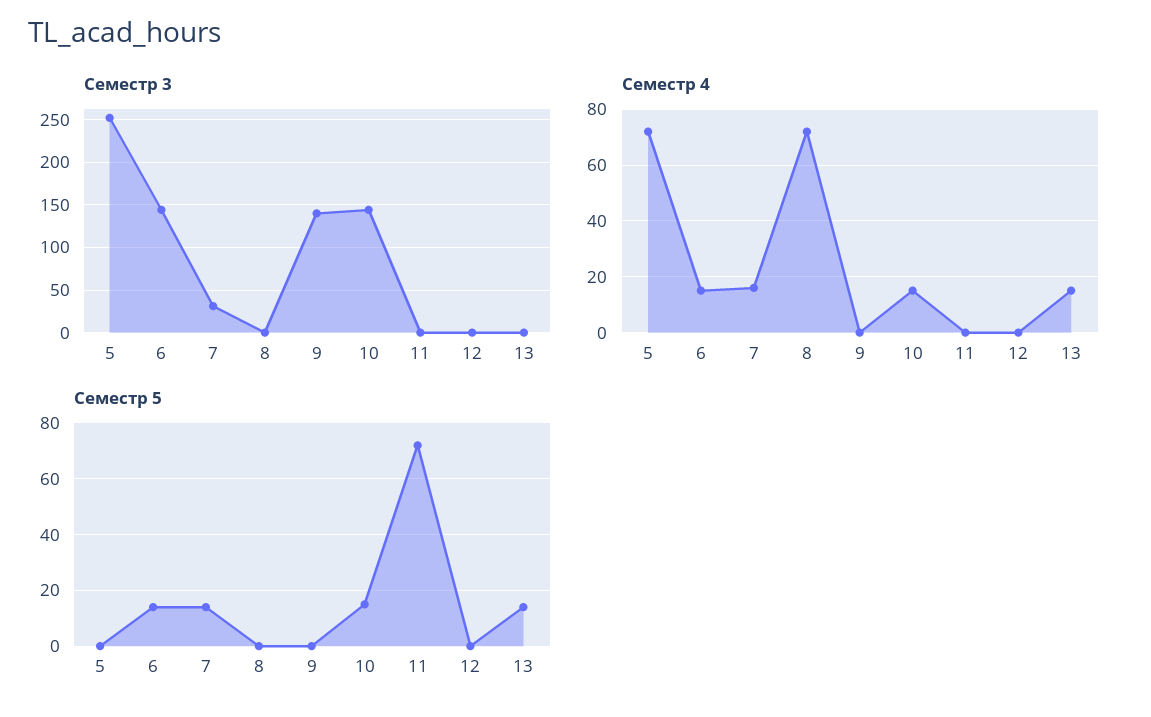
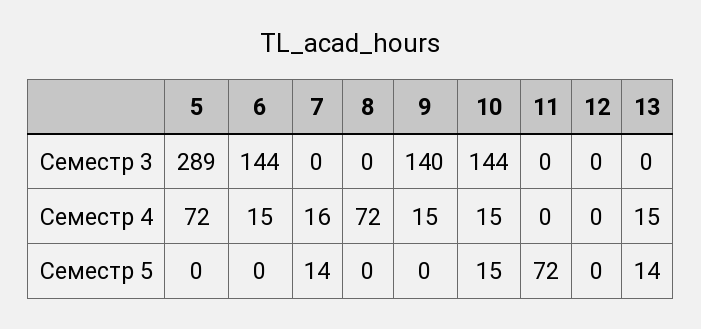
Семестр 3, 5: 250 -> 289
Семестр 3, 7: 30 -> 0
Семестр 4, 9: 0 -> 15
Семестр 5, 6: 15 -> 0

